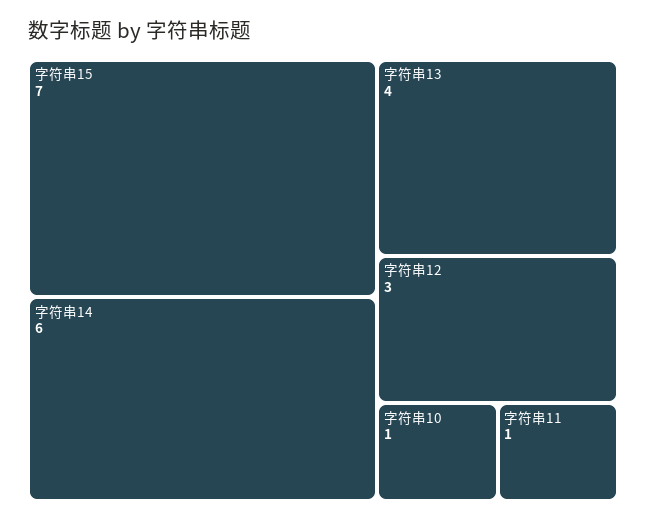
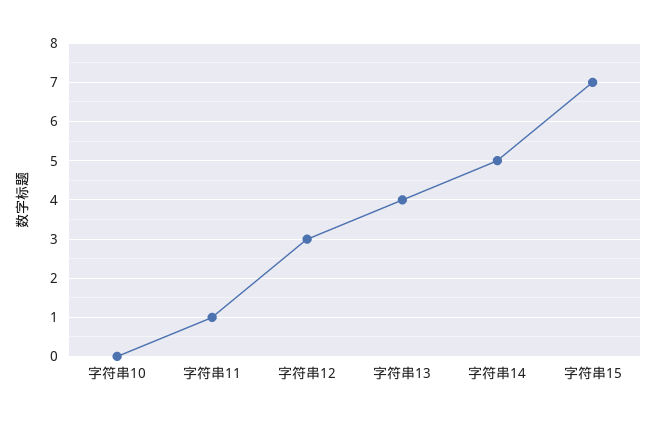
字符串14: 6 -> 5
字符串10: 1 -> 0

